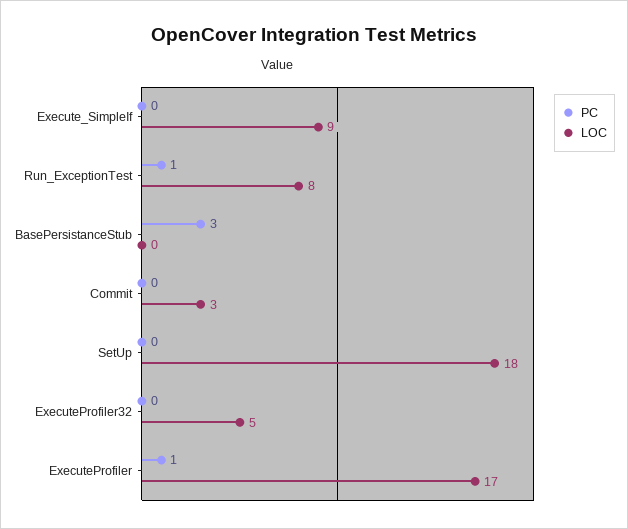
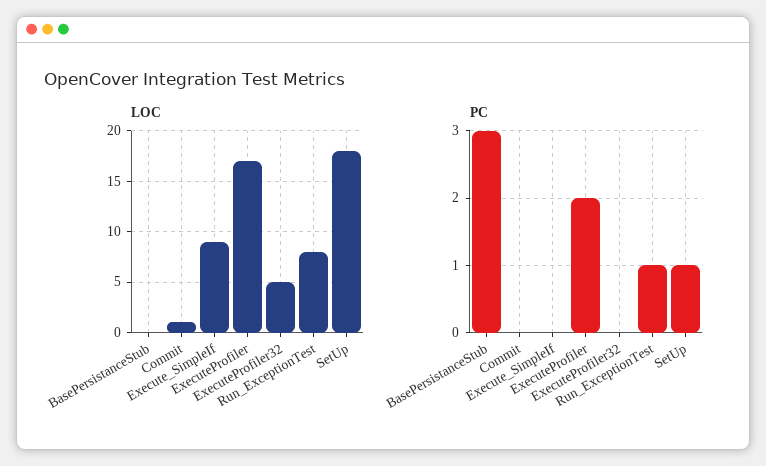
LOC, Commit: 3 -> 1
PC, SetUp: 0 -> 1
PC, ExecuteProfiler: 1 -> 2

